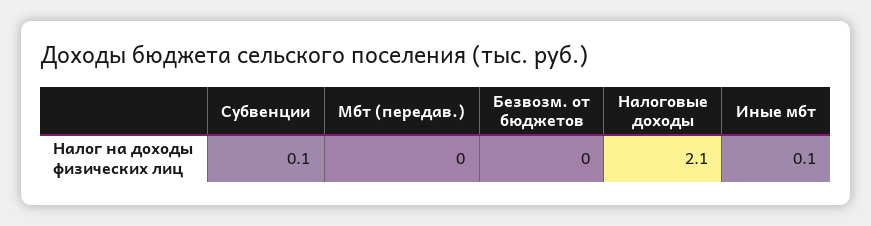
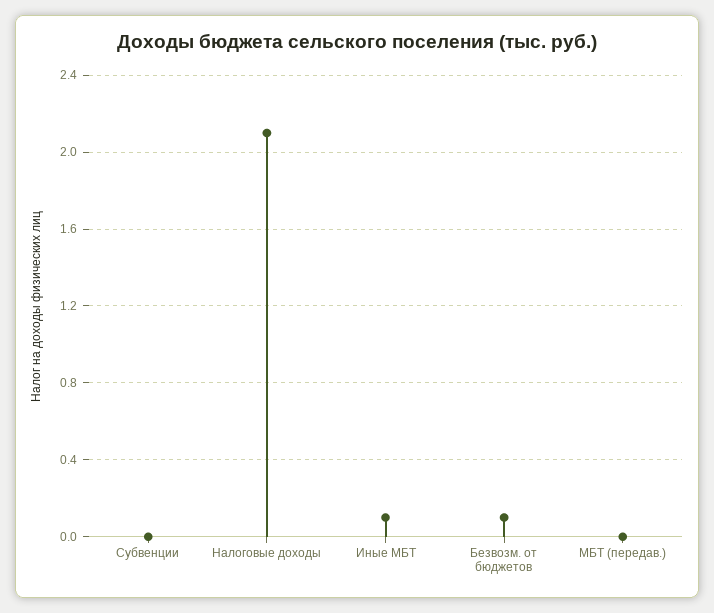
Субвенции: 0.1 -> 0
Безвозм. от бюджетов: 0 -> 0.1

